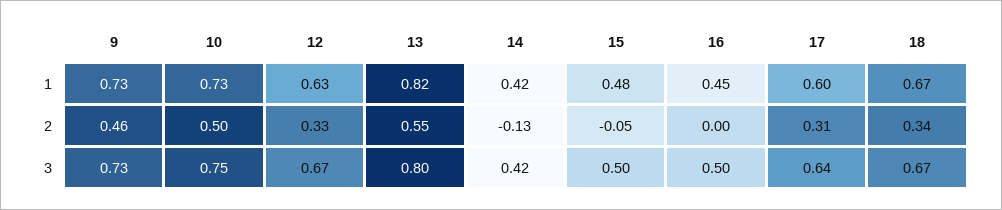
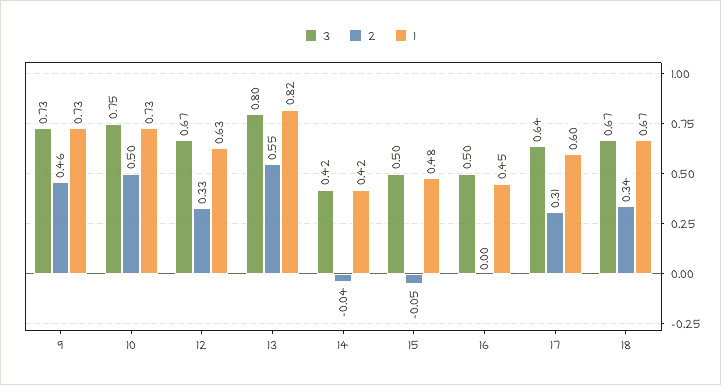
2, 14: -0.13 -> -0.04

